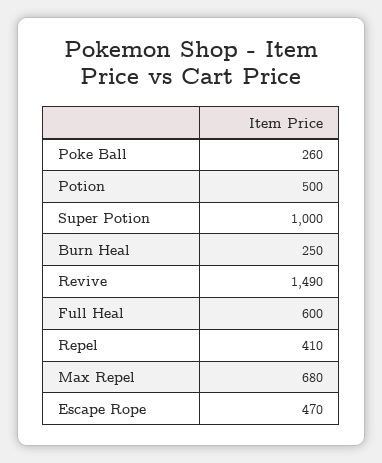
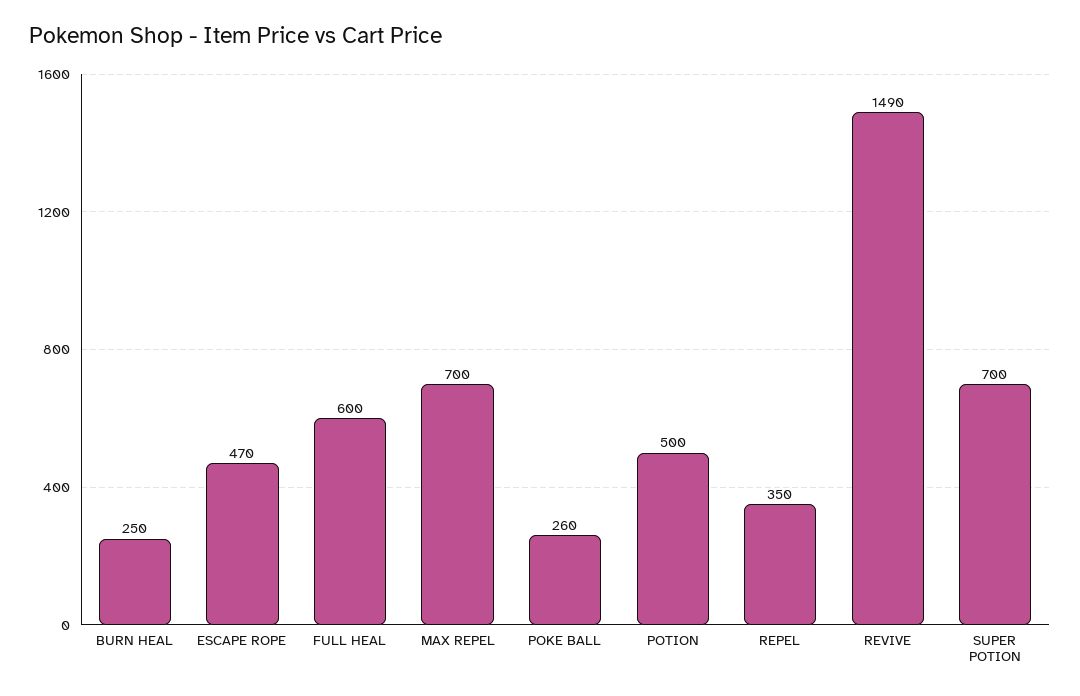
Super Potion: 1000 -> 700
Repel: 410 -> 350
Max Repel: 680 -> 700

